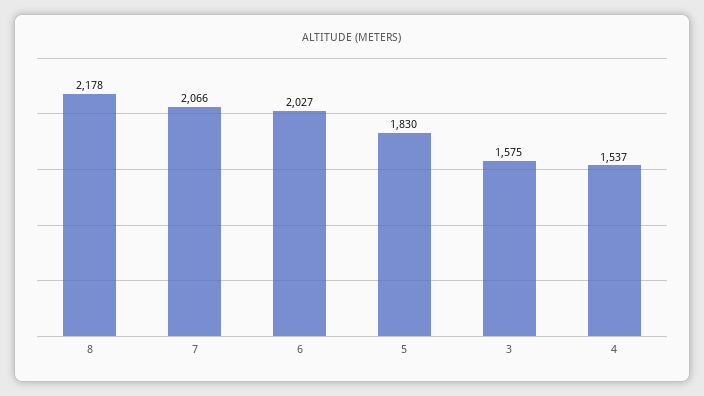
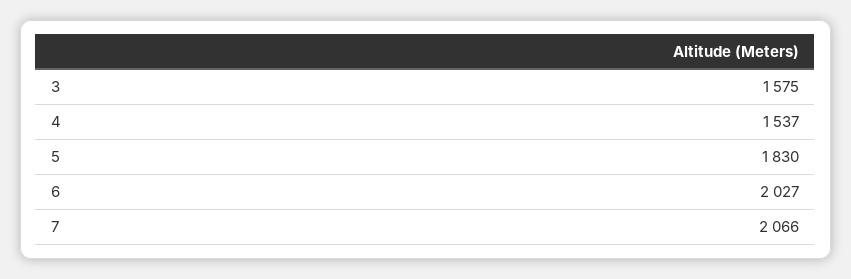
8: 2178 -> none

